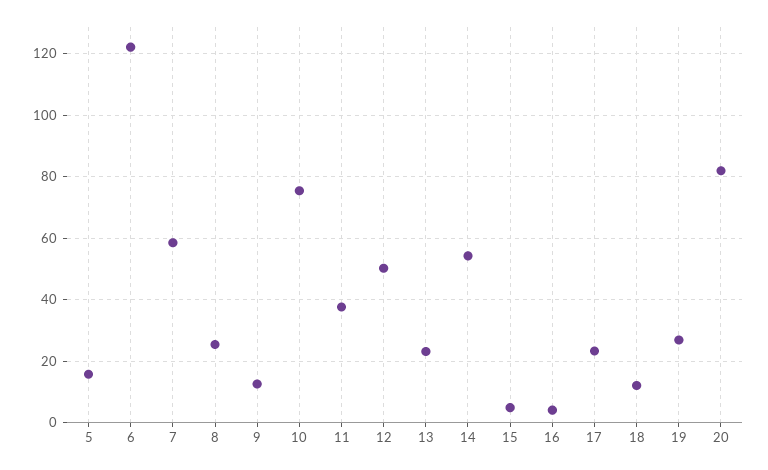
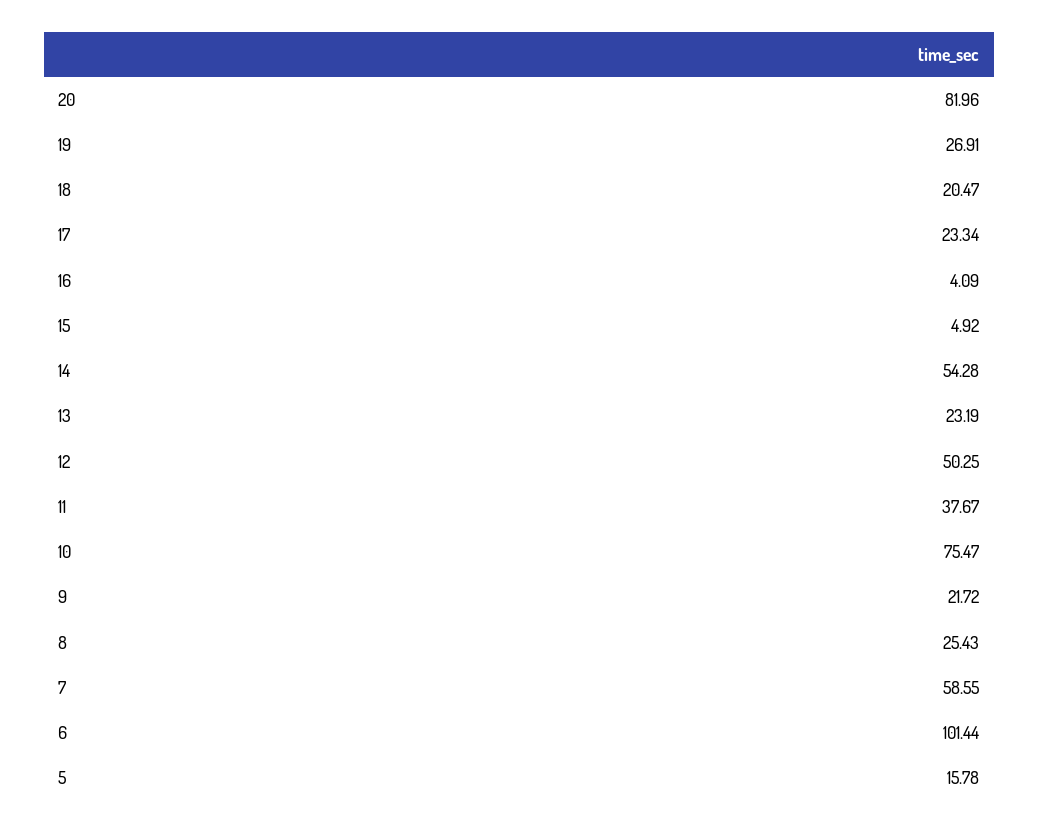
6: 122 -> 101.44
9: 12 -> 21.72
18: 12 -> 20.47

